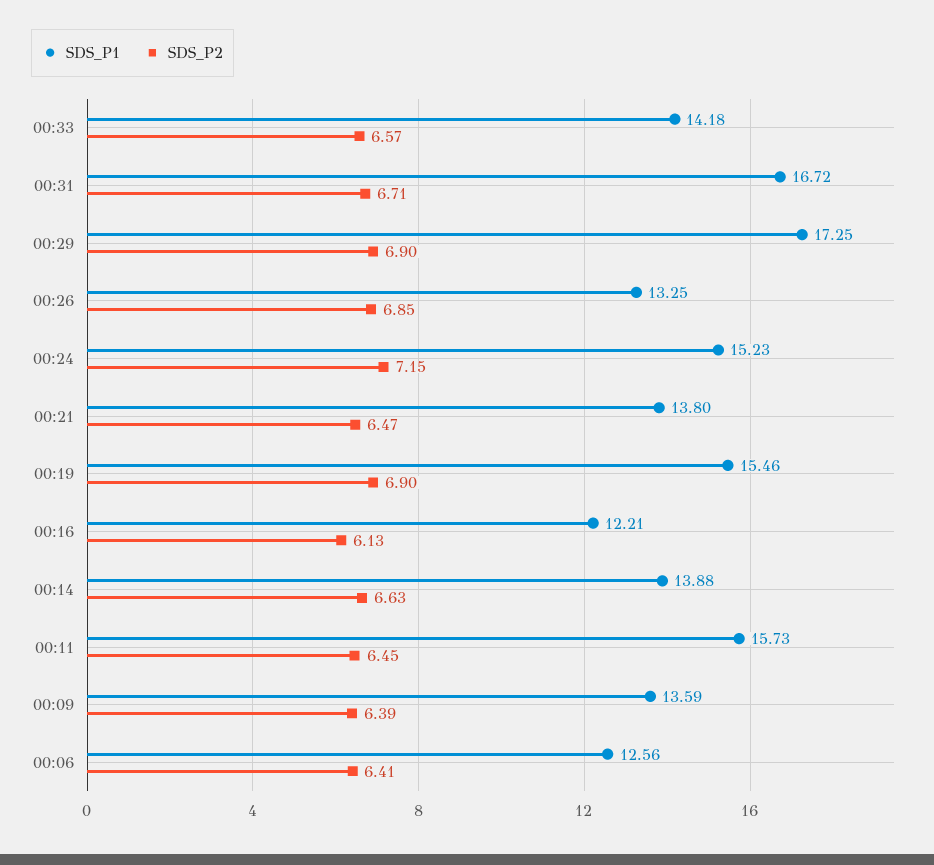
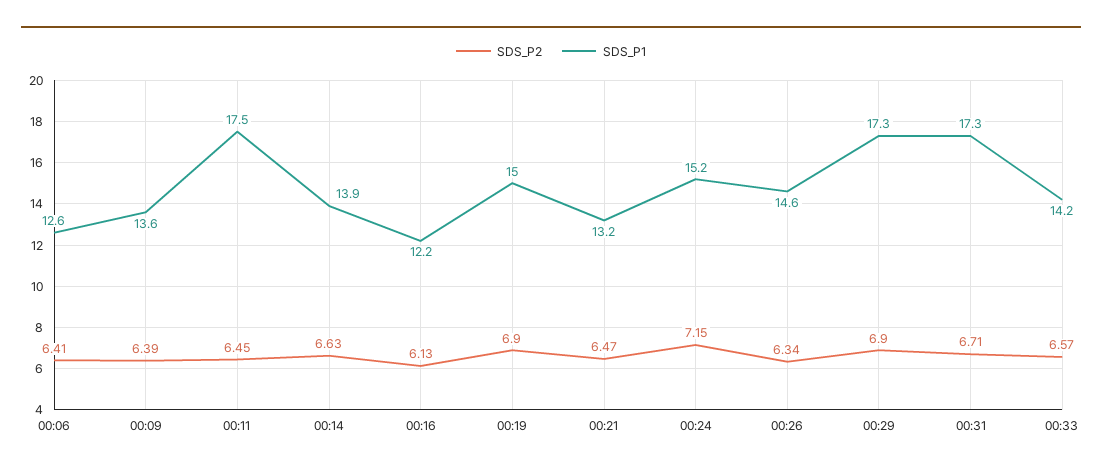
SDS_P1, 00:31: 16.72 -> 17.3
SDS_P1, 00:26: 13.25 -> 14.6
SDS_P2, 00:26: 6.85 -> 6.34
SDS_P1, 00:21: 13.8 -> 13.2
SDS_P1, 00:19: 15.46 -> 15
SDS_P1, 00:11: 15.73 -> 17.5

